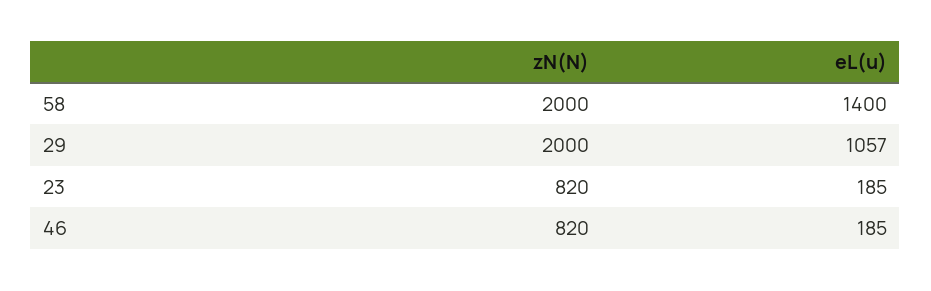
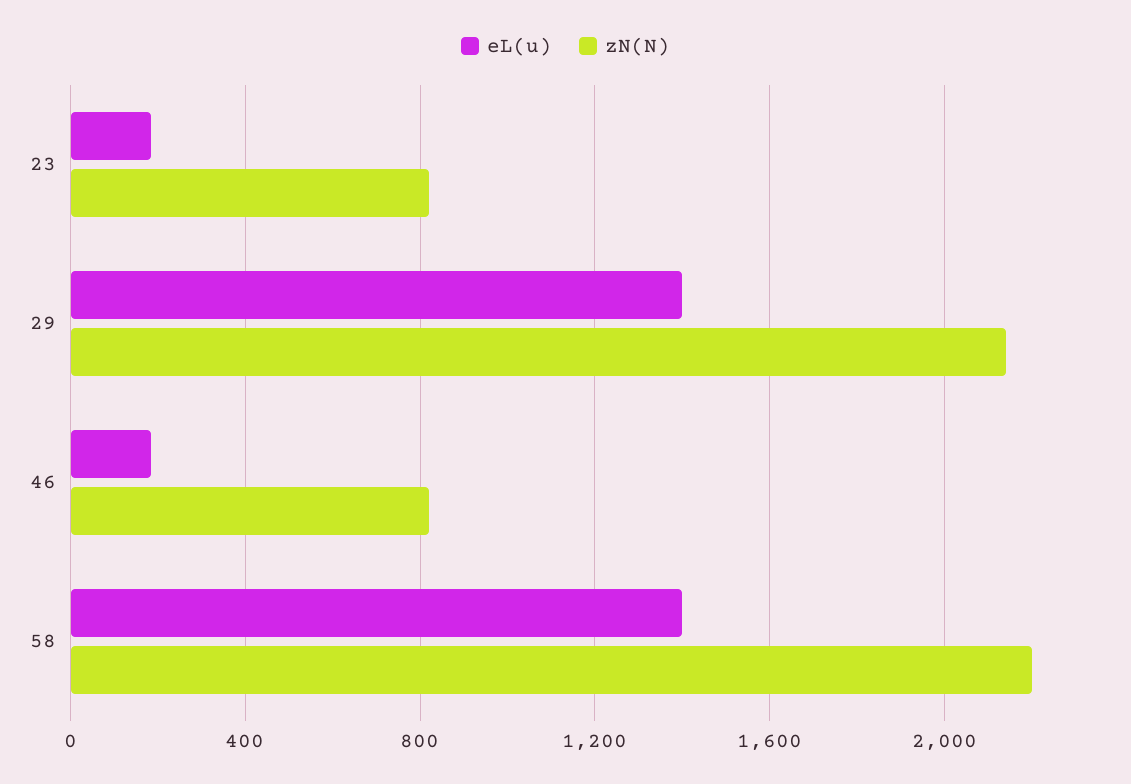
zN(N), 58: 2000 -> 2200
zN(N), 29: 2000 -> 2150
eL(u), 29: 1057 -> 1400

